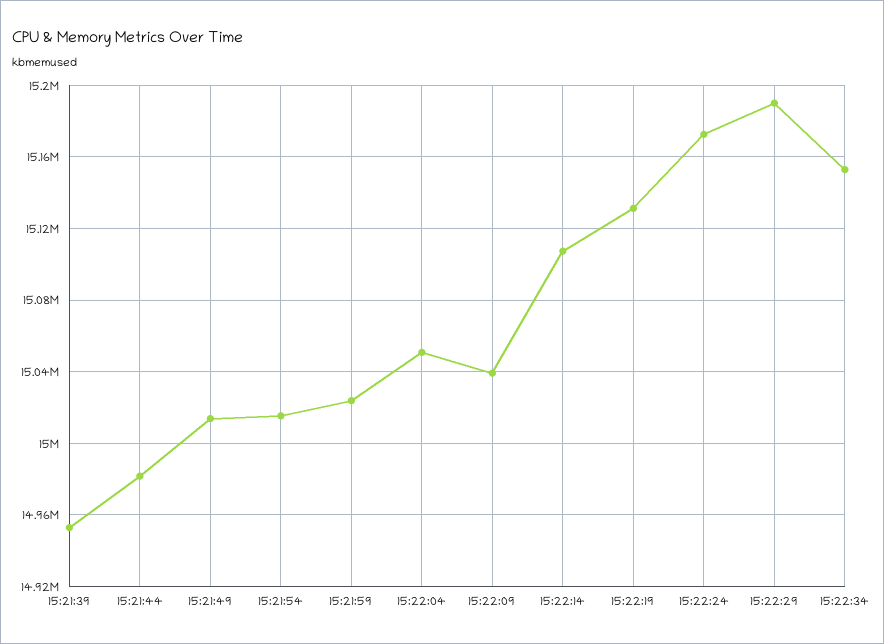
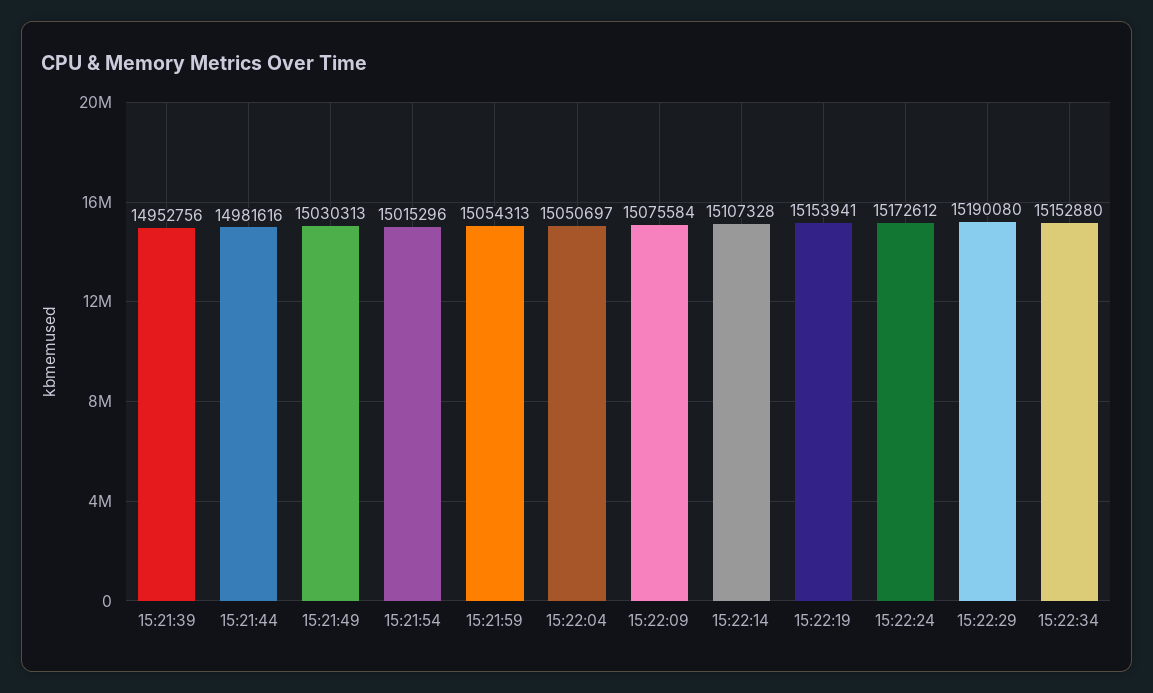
15:21:49: 15015000 -> 15030313
15:21:59: 15025000 -> 15054313
15:22:09: 15040000 -> 15075584
15:22:19: 15130000 -> 15153941

